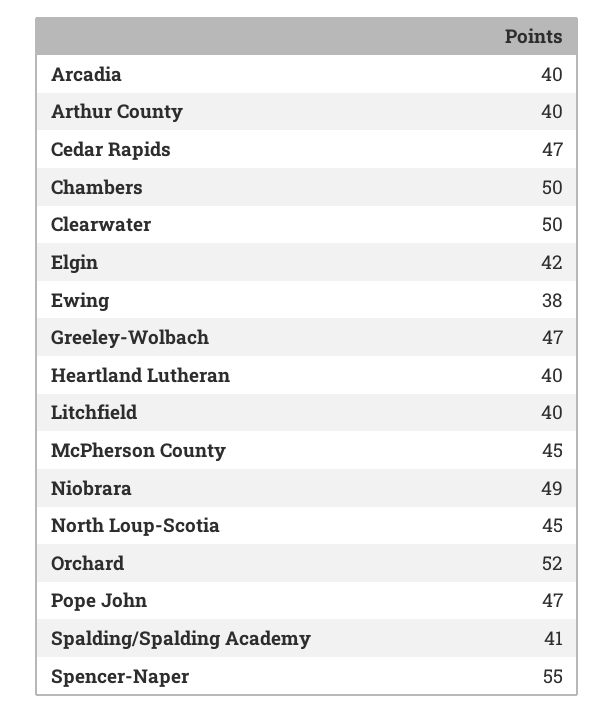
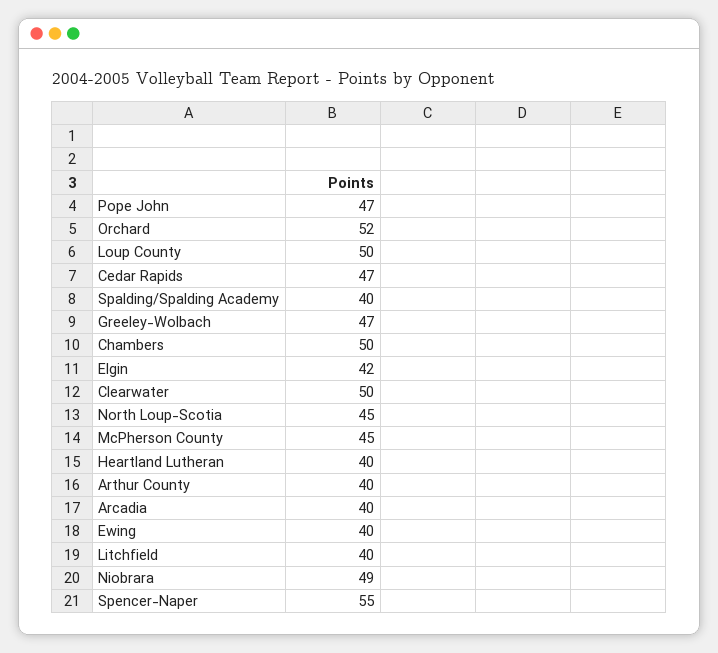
Ewing: 38 -> 40
Spalding/Spalding Academy: 41 -> 40
Loup County: none -> 50

